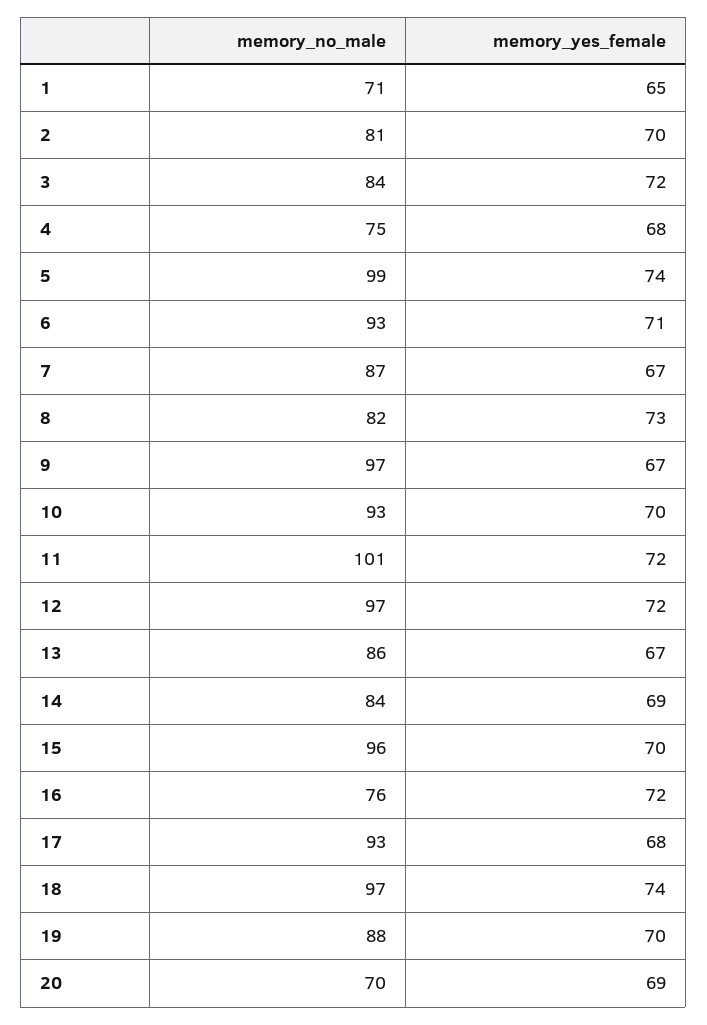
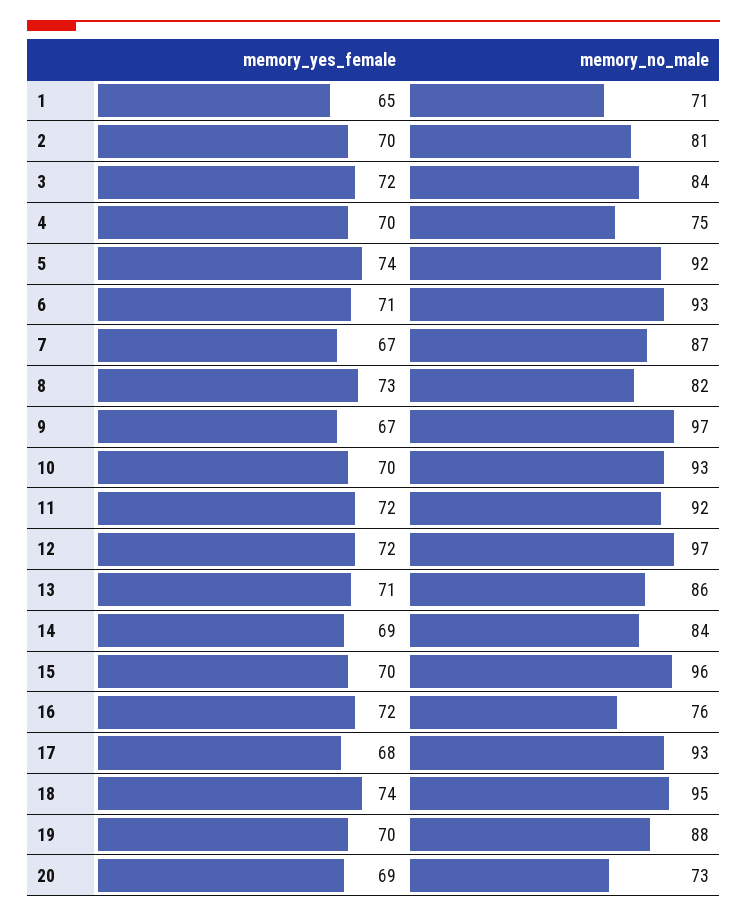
memory_yes_female, 4: 68 -> 70
memory_no_male, 5: 99 -> 92
memory_no_male, 11: 101 -> 92
memory_yes_female, 13: 67 -> 71
memory_no_male, 18: 97 -> 95
memory_no_male, 20: 70 -> 73

